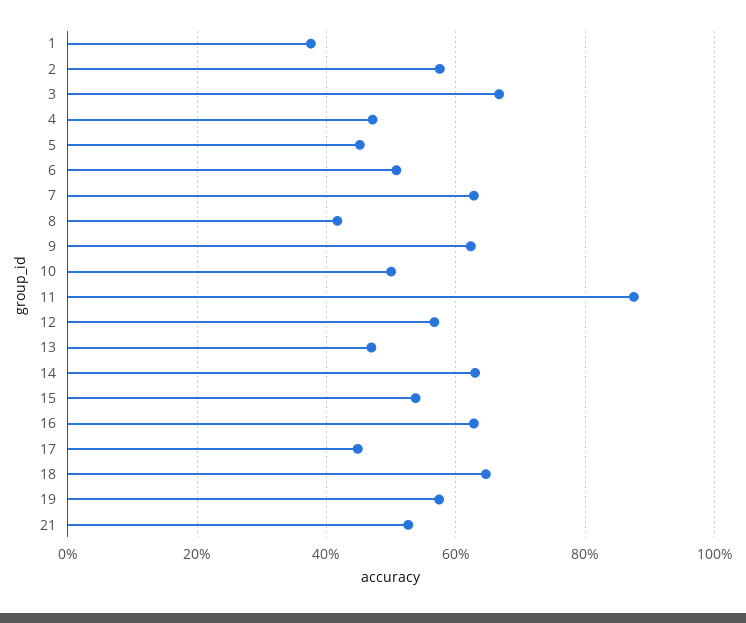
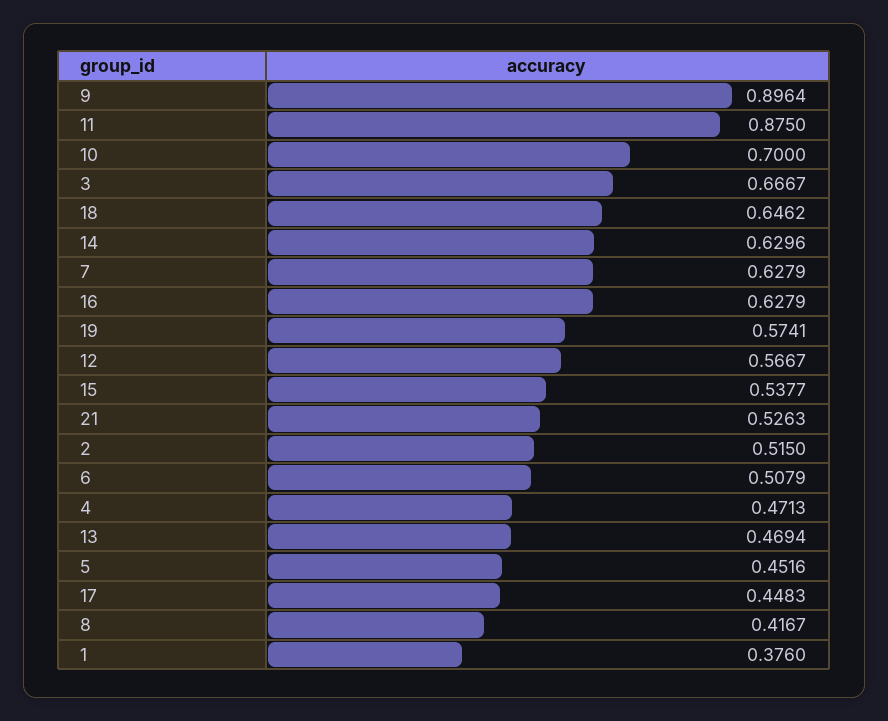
2: 0.58 -> 0.515
9: 0.62 -> 0.8964
10: 0.5 -> 0.7

